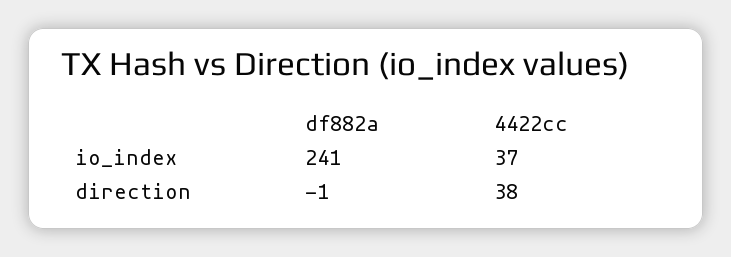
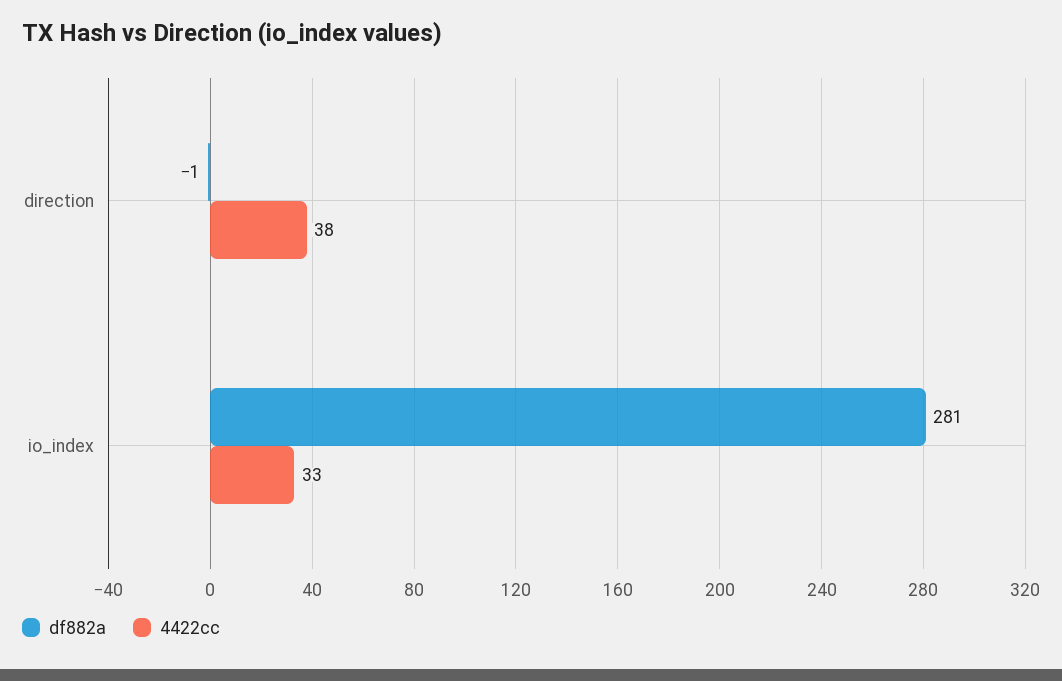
df882a, io_index: 241 -> 281
4422cc, io_index: 37 -> 33

